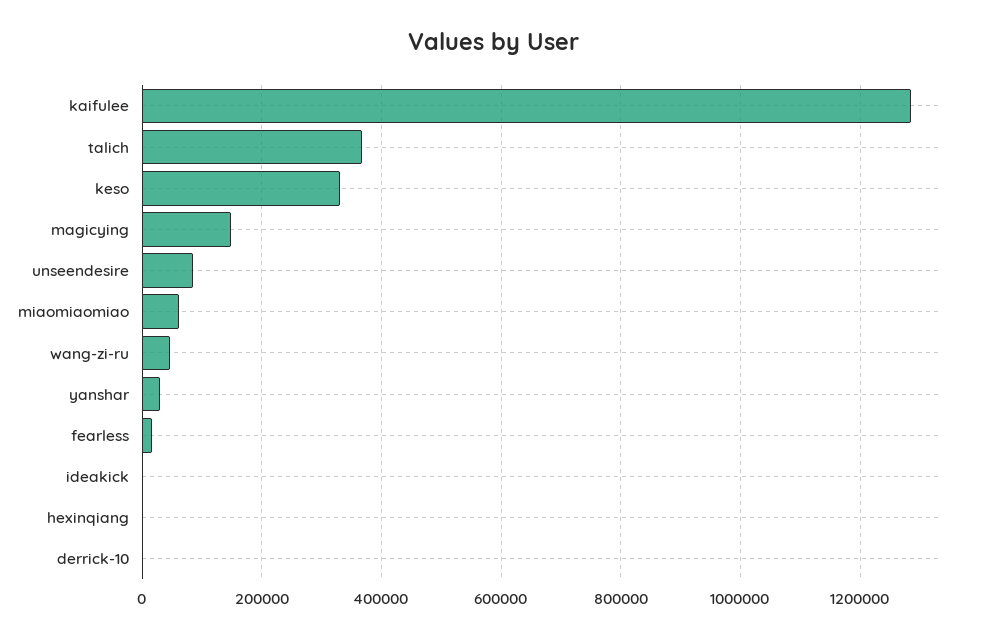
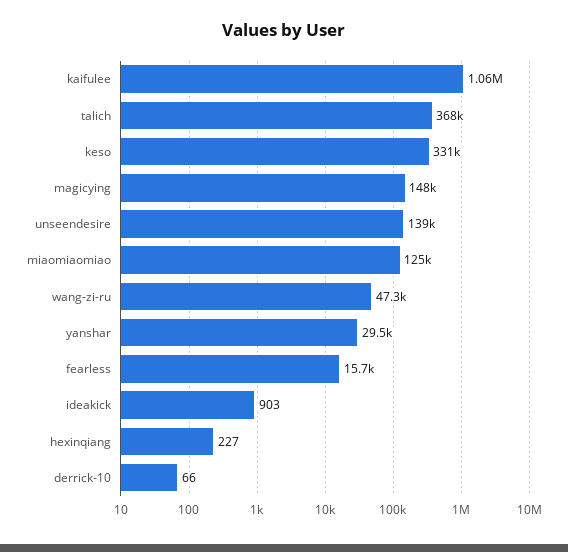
kaifulee: 1280000 -> 1060000
unseendesire: 80000 -> 139000
miaomiaomiao: 60000 -> 125000

